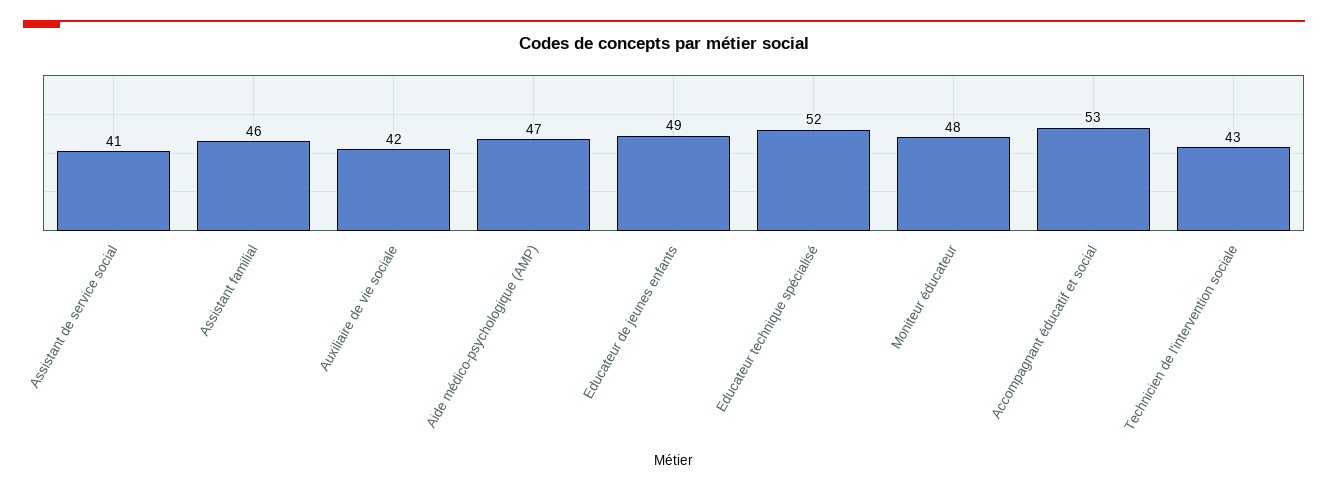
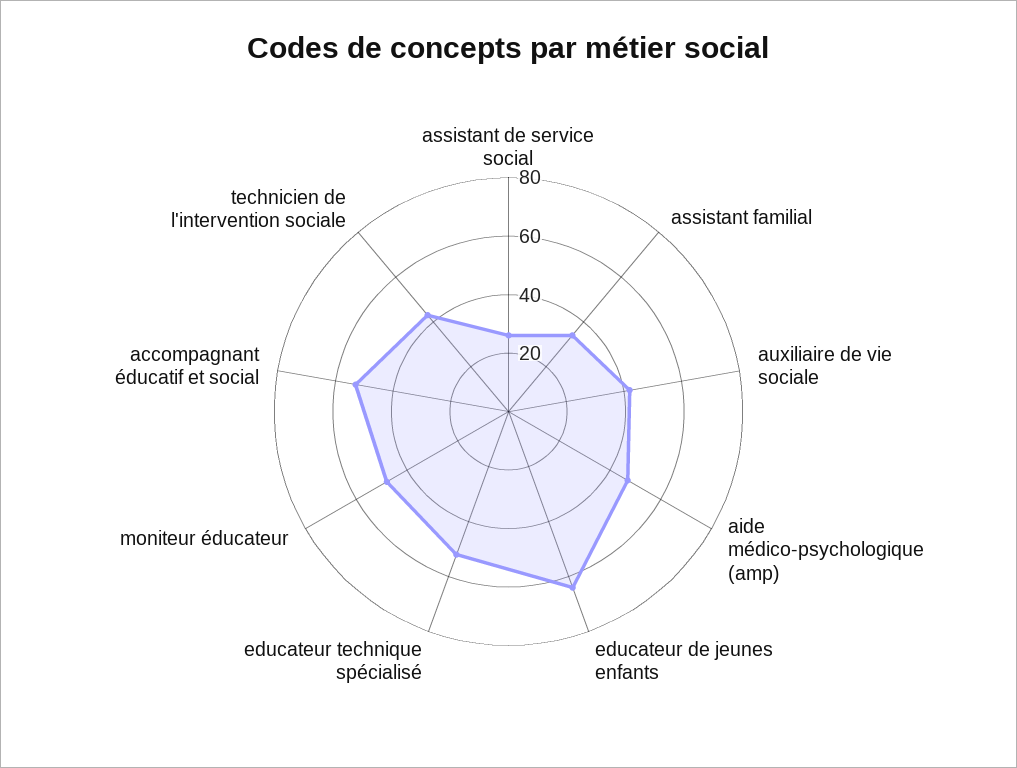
Assistant de service social: 41 -> 25
Assistant familial: 46 -> 35
Educateur de jeunes enfants: 49 -> 65

